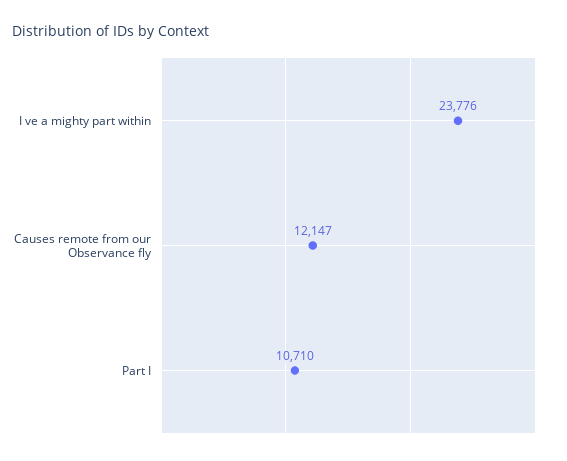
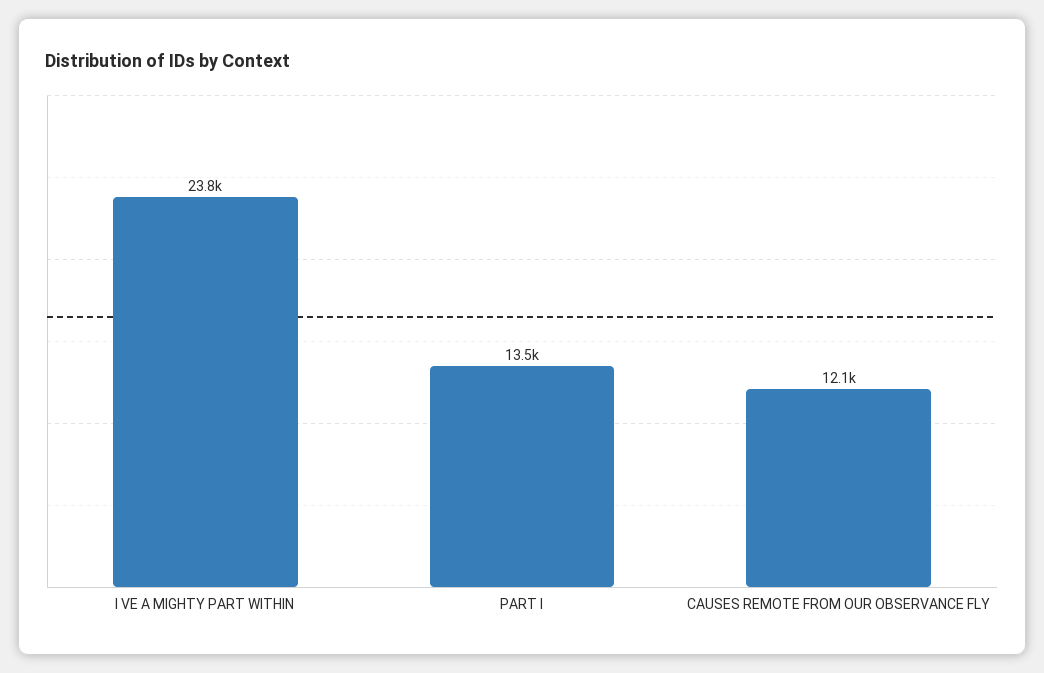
Part I: 10710 -> 13500

